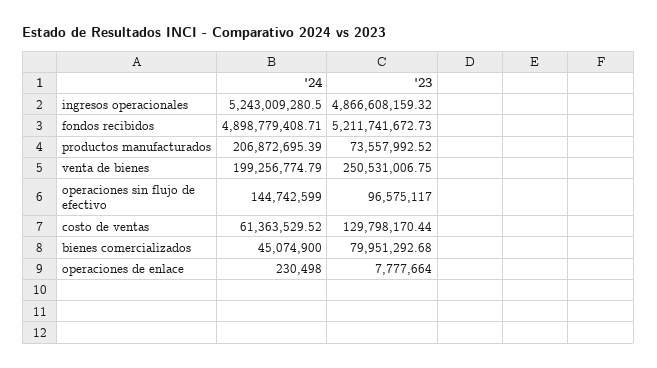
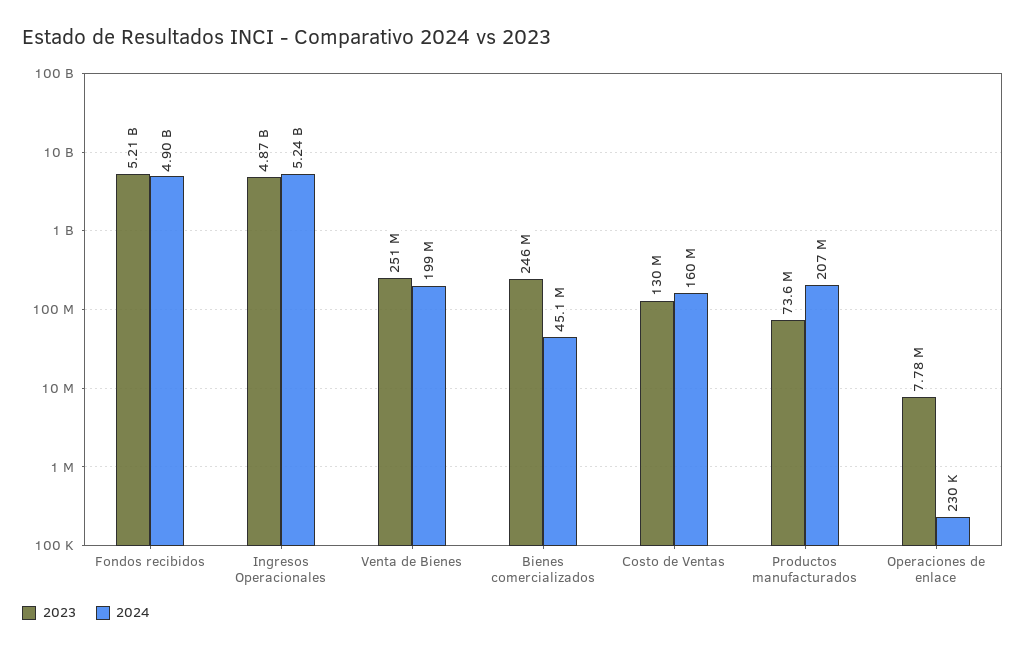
'24, operaciones sin flujo de efectivo: 144742599 -> none
'23, operaciones sin flujo de efectivo: 96575117 -> none
'24, costo de ventas: 61363529.52 -> 160000000
'23, bienes comercializados: 79951292.68 -> 246000000

